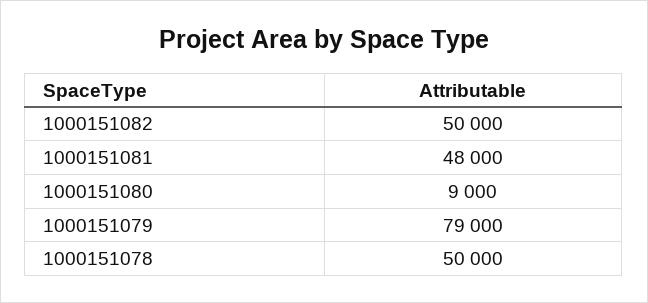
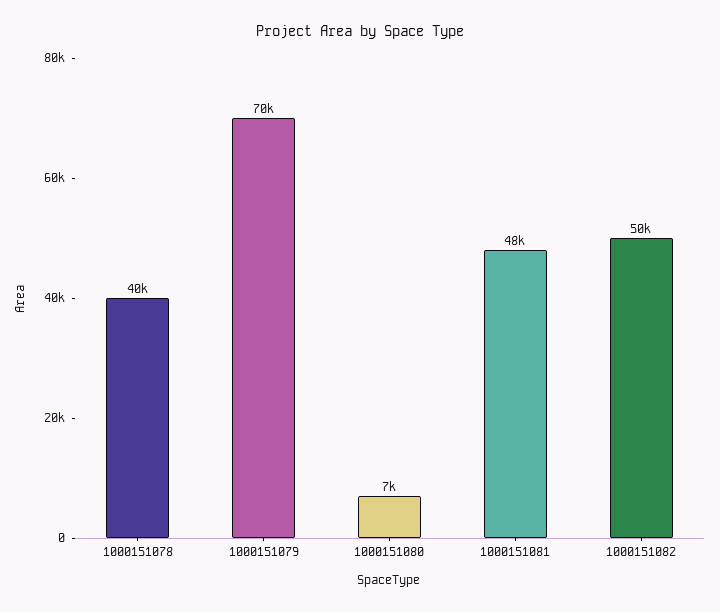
1000151080: 9000 -> 7000
1000151079: 79000 -> 70000
1000151078: 50000 -> 40000

